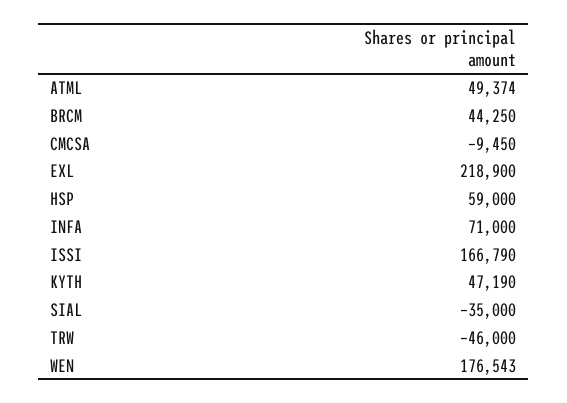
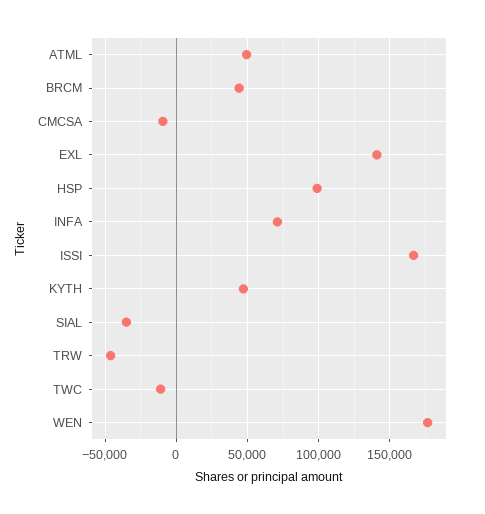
EXL: 218900 -> 140000
HSP: 59000 -> 100000
TWC: none -> -10000

